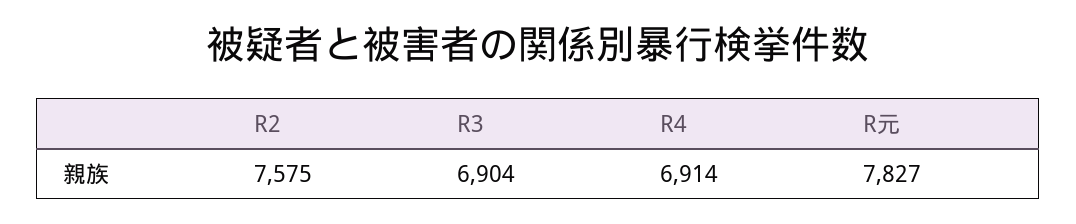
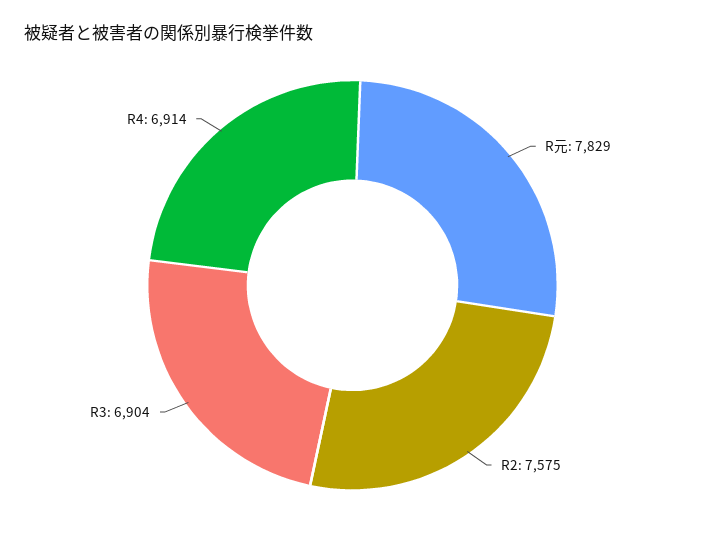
R元: 7827 -> 7829

